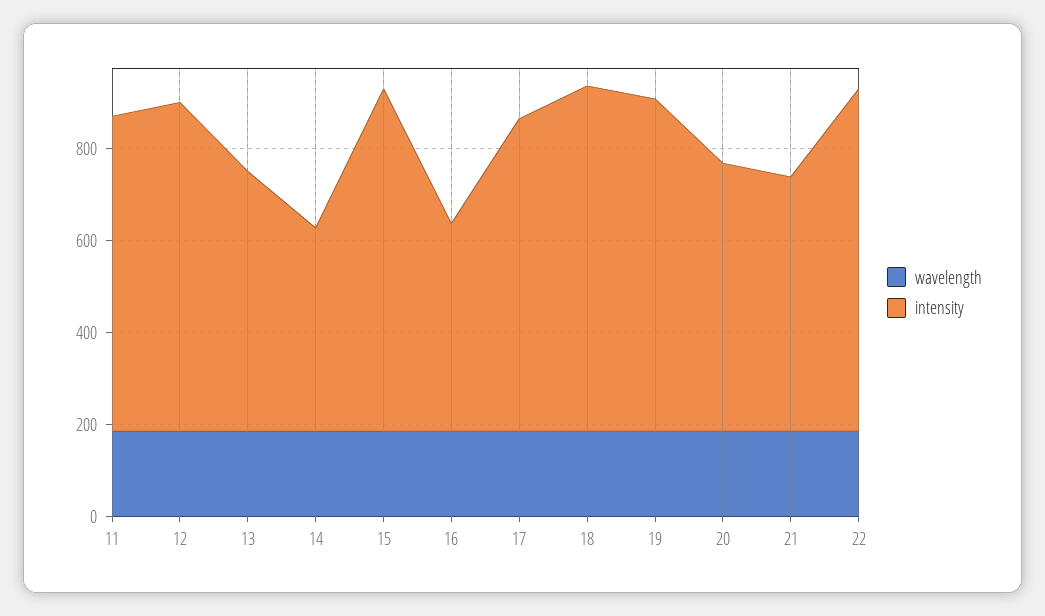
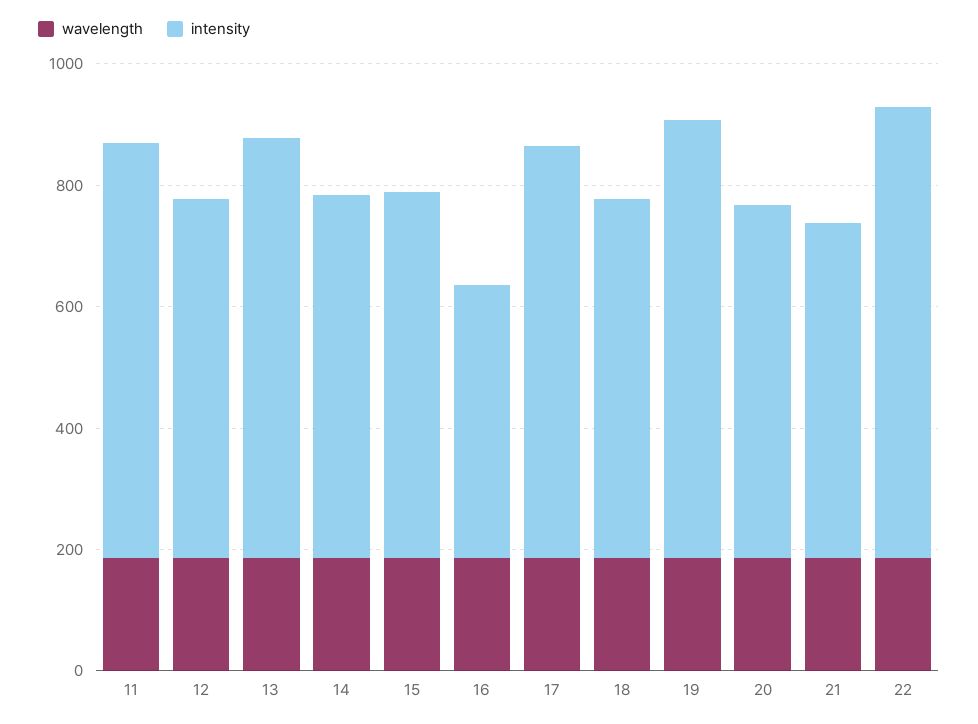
intensity, 12: 700 -> 600
intensity, 13: 550 -> 700
intensity, 14: 450 -> 600
intensity, 15: 750 -> 600
intensity, 18: 750 -> 600

